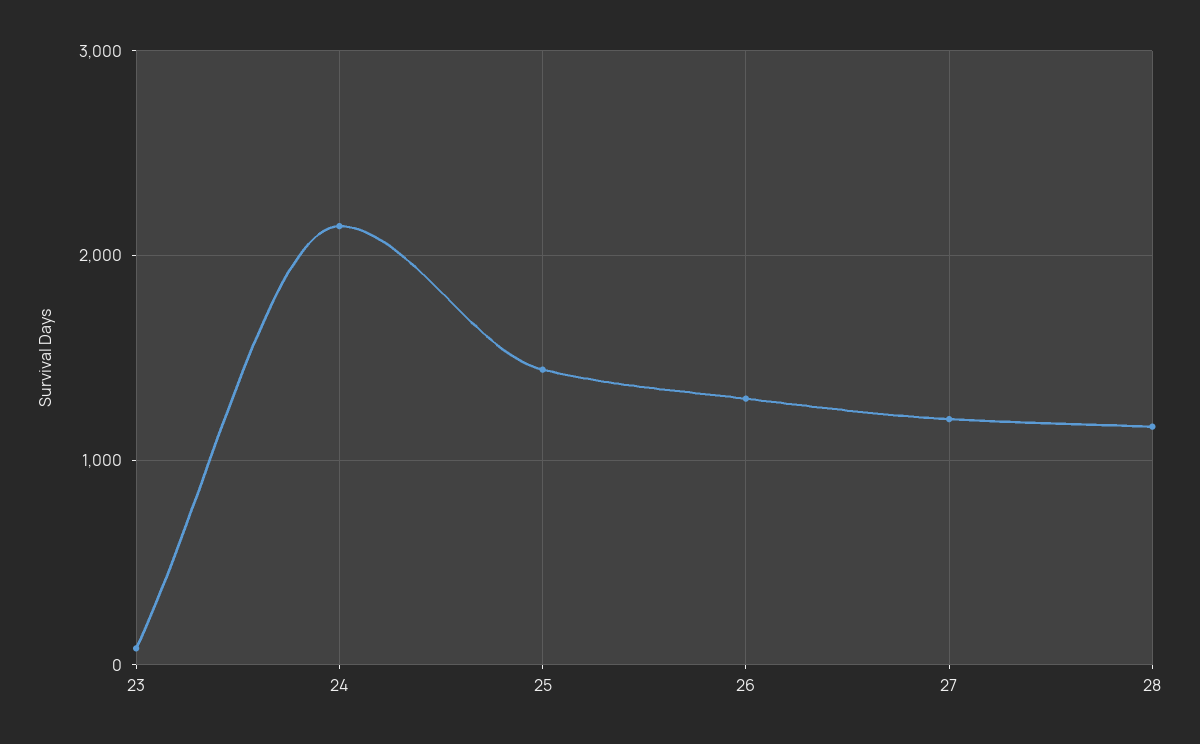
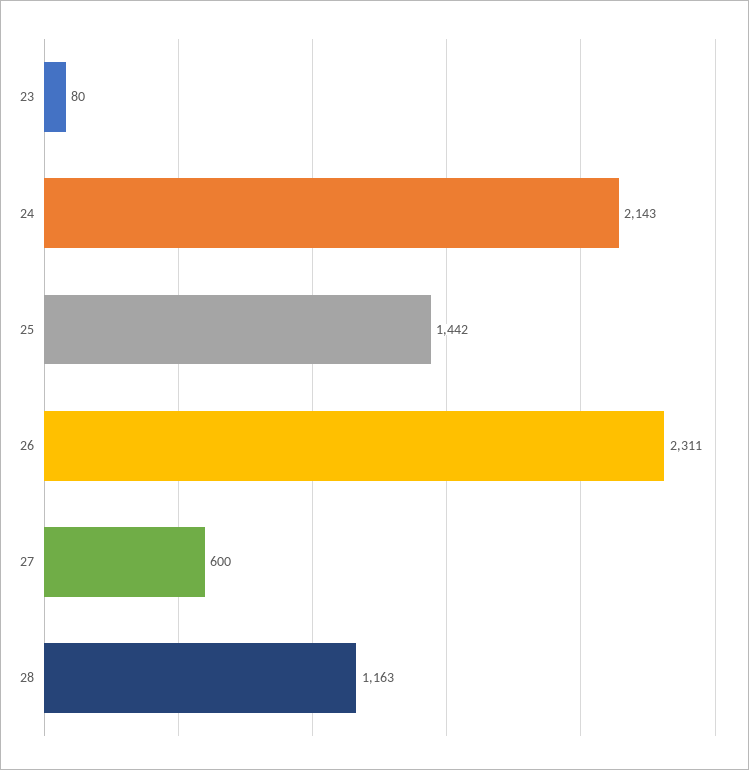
26: 1300 -> 2311
27: 1200 -> 600

